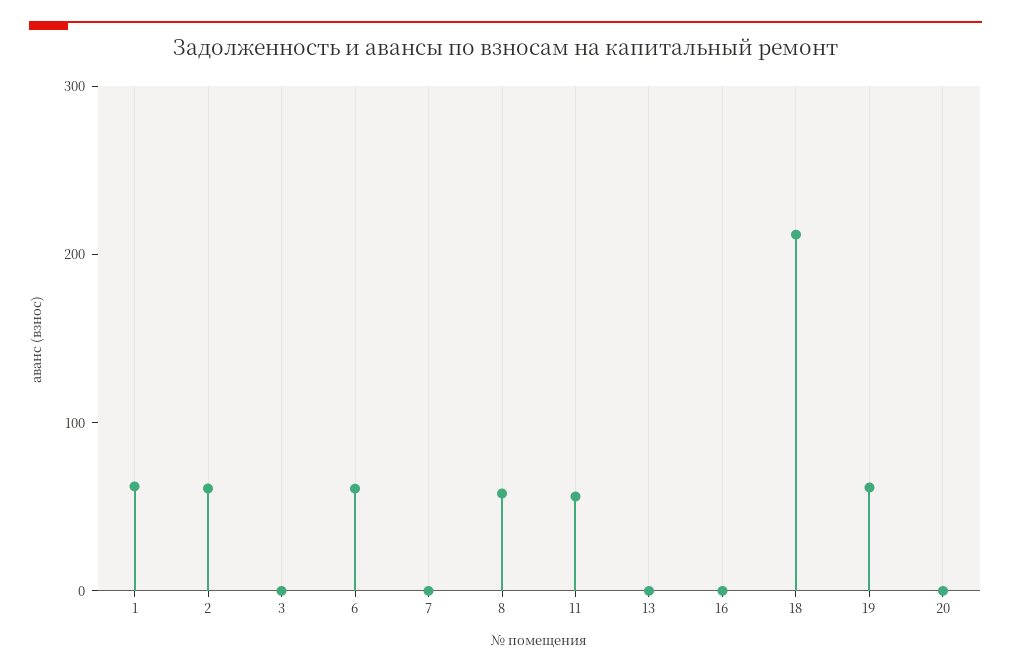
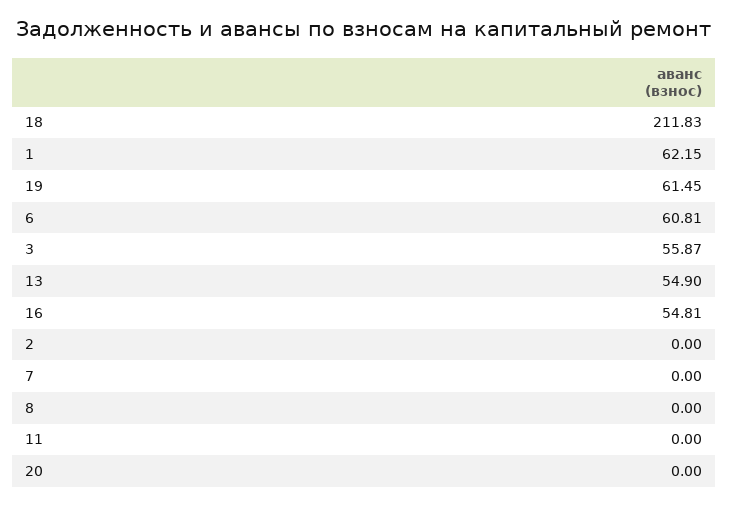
2: 60 -> 0
3: 0 -> 55.87
8: 60 -> 0
11: 60 -> 0
13: 0 -> 54.9
16: 0 -> 54.81

